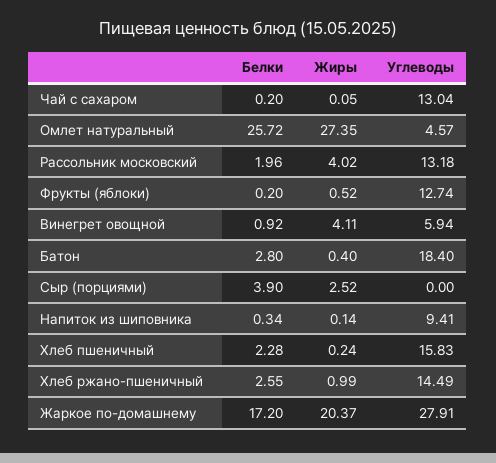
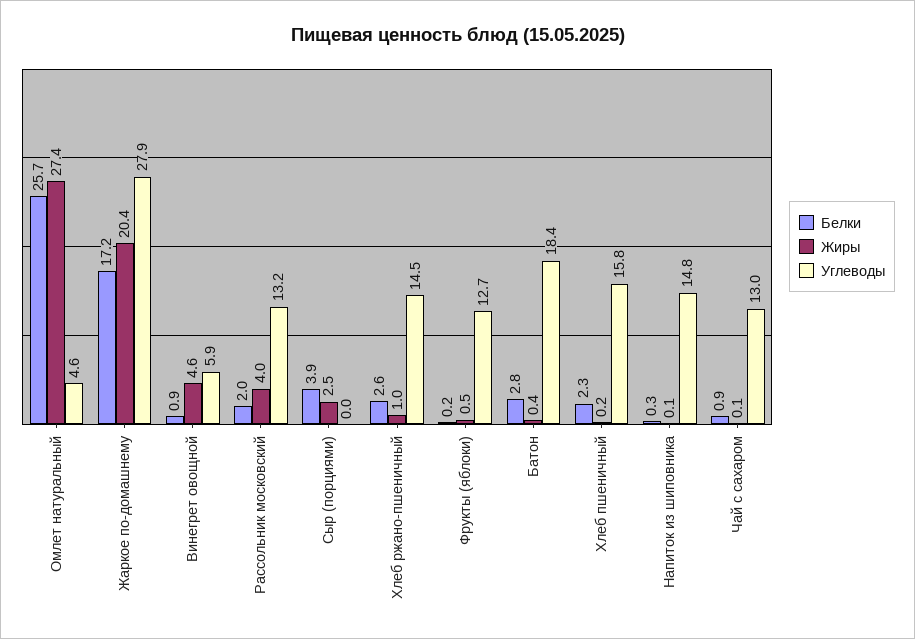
Белки, Чай с сахаром: 0.2 -> 0.9
Жиры, Винегрет овощной: 4.11 -> 4.6
Углеводы, Напиток из шиповника: 9.41 -> 14.8

